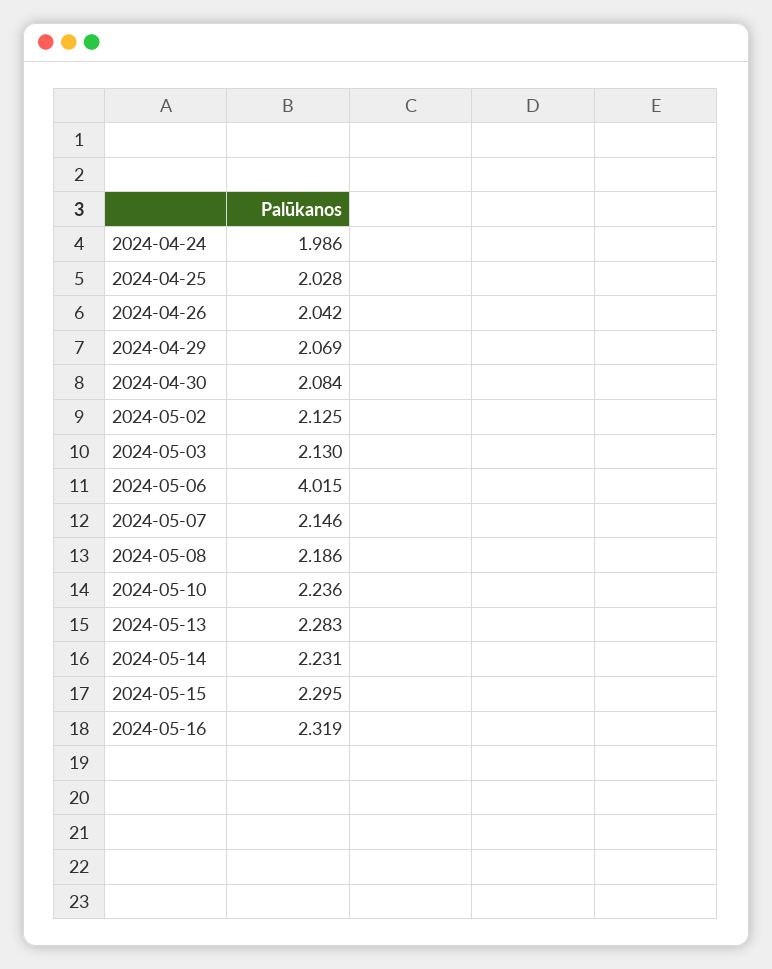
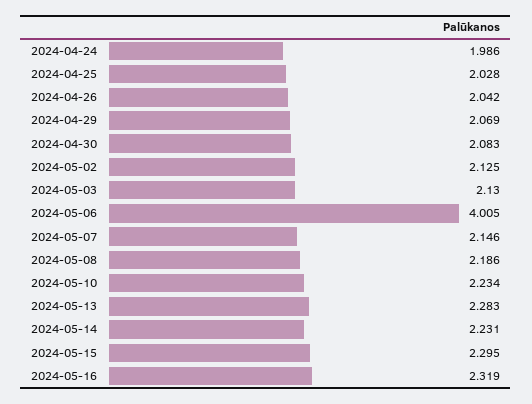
2024-04-30: 2.084 -> 2.083
2024-05-06: 4.015 -> 4.005
2024-05-10: 2.236 -> 2.234

